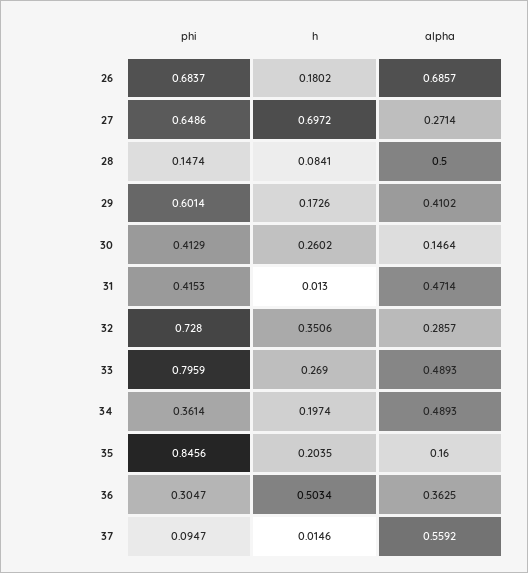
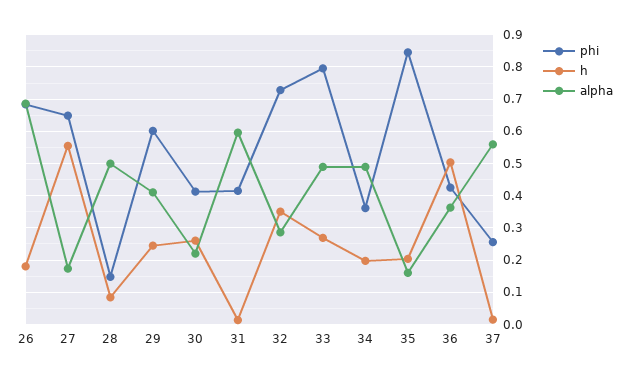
h, 27: 0.6972 -> 0.56
alpha, 27: 0.2714 -> 0.18
h, 29: 0.1726 -> 0.24
alpha, 30: 0.1464 -> 0.22
alpha, 31: 0.4714 -> 0.6
phi, 36: 0.3047 -> 0.42
phi, 37: 0.0947 -> 0.26

